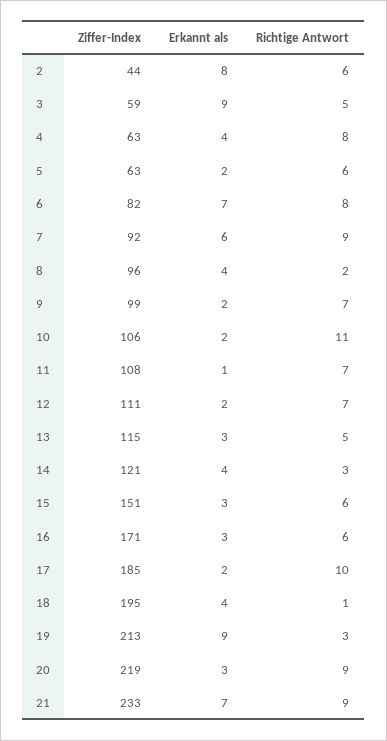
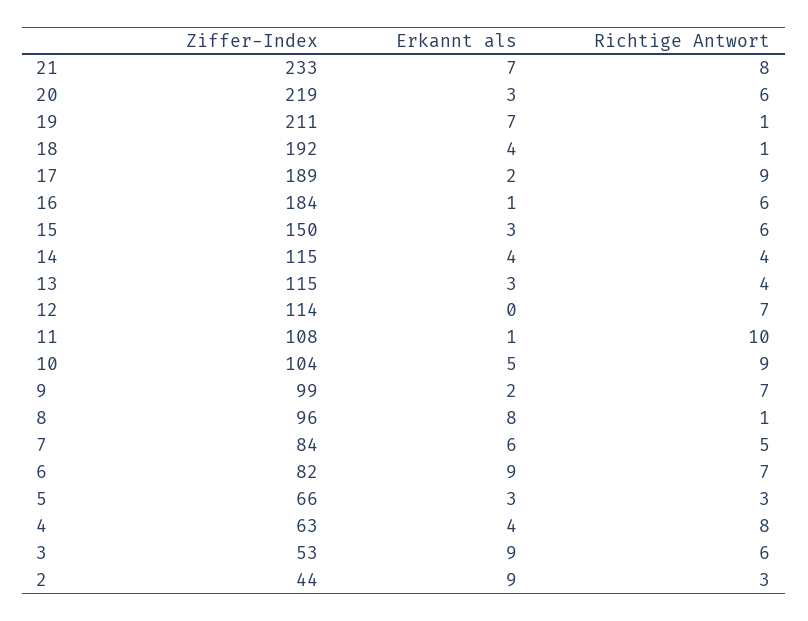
Erkannt als, 2: 8 -> 9
Richtige Antwort, 2: 6 -> 3
Ziffer-Index, 3: 59 -> 53
Richtige Antwort, 3: 5 -> 6
Ziffer-Index, 5: 63 -> 66
Erkannt als, 5: 2 -> 3
Richtige Antwort, 5: 6 -> 3
Erkannt als, 6: 7 -> 9
Richtige Antwort, 6: 8 -> 7
Ziffer-Index, 7: 92 -> 84
Richtige Antwort, 7: 9 -> 5
Erkannt als, 8: 4 -> 8
Richtige Antwort, 8: 2 -> 1
Ziffer-Index, 10: 106 -> 104
Erkannt als, 10: 2 -> 5
Richtige Antwort, 10: 11 -> 9
Richtige Antwort, 11: 7 -> 10
Ziffer-Index, 12: 111 -> 114
Erkannt als, 12: 2 -> 0
Richtige Antwort, 13: 5 -> 4
Ziffer-Index, 14: 121 -> 115
Richtige Antwort, 14: 3 -> 4
Ziffer-Index, 15: 151 -> 150
Ziffer-Index, 16: 171 -> 184
Erkannt als, 16: 3 -> 1
Ziffer-Index, 17: 185 -> 189
Richtige Antwort, 17: 10 -> 9
Ziffer-Index, 18: 195 -> 192
Ziffer-Index, 19: 213 -> 211
Erkannt als, 19: 9 -> 7
Richtige Antwort, 19: 3 -> 1
Richtige Antwort, 20: 9 -> 6
Richtige Antwort, 21: 9 -> 8

